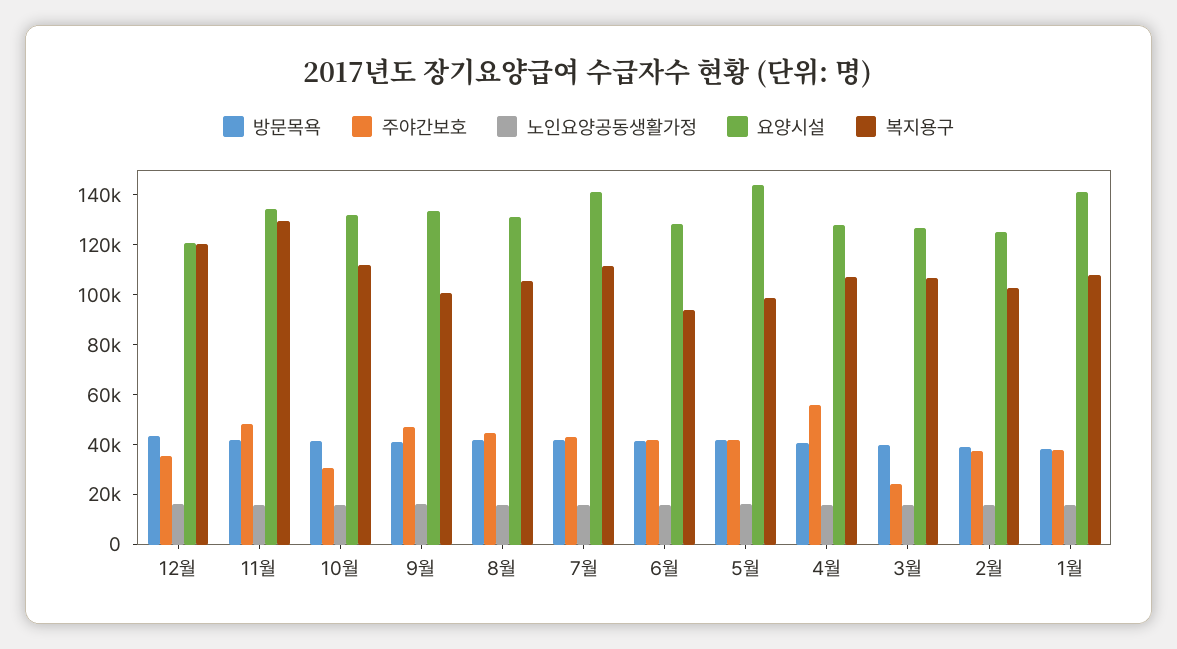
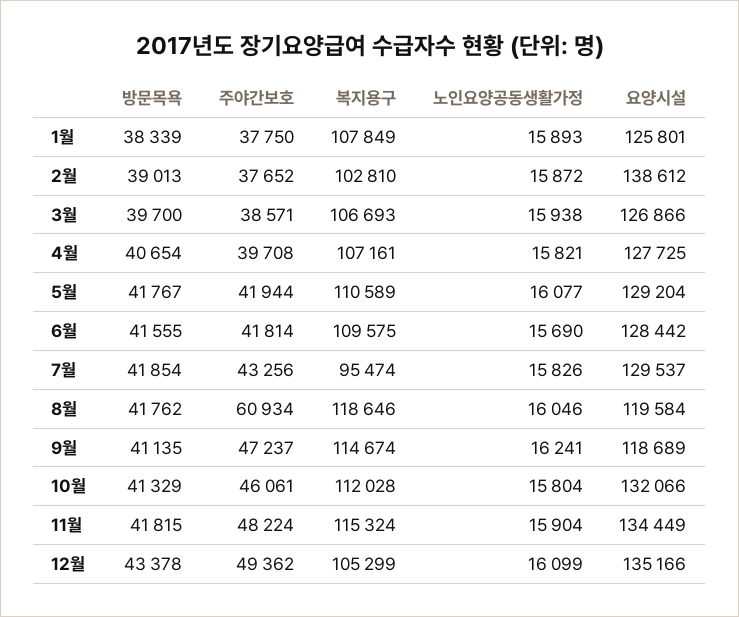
주야간보호, 12월: 35000 -> 49362
요양시설, 12월: 120000 -> 135166
복지용구, 12월: 120000 -> 105299
복지용구, 11월: 130000 -> 115324
주야간보호, 10월: 30000 -> 46061
요양시설, 9월: 135000 -> 118689
복지용구, 9월: 100000 -> 114674
주야간보호, 8월: 45000 -> 60934
요양시설, 8월: 130000 -> 119584
복지용구, 8월: 105000 -> 118646
요양시설, 7월: 140000 -> 129537
복지용구, 7월: 110000 -> 95474
복지용구, 6월: 95000 -> 109575
요양시설, 5월: 145000 -> 129204
복지용구, 5월: 100000 -> 110589
주야간보호, 4월: 55000 -> 39708
주야간보호, 3월: 25000 -> 38571
요양시설, 2월: 125000 -> 138612
요양시설, 1월: 140000 -> 125801

